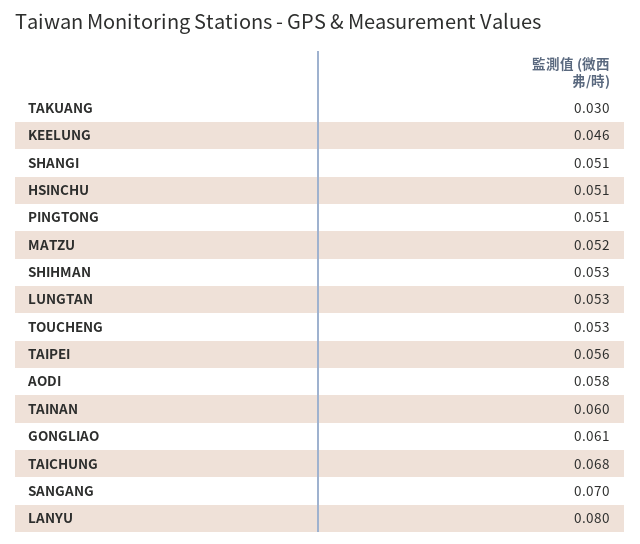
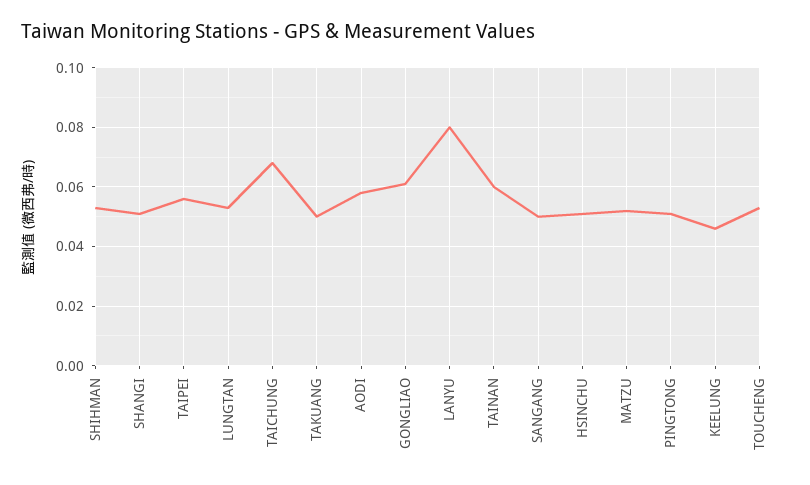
TAKUANG: 0.03 -> 0.05
SANGANG: 0.07 -> 0.05

